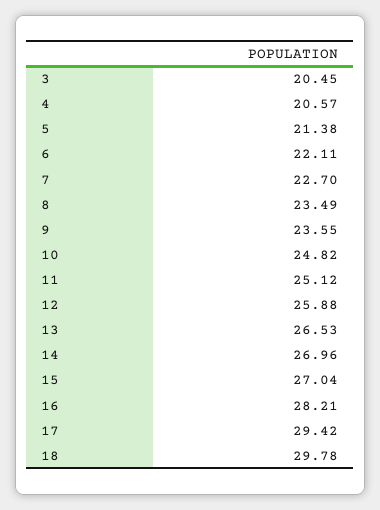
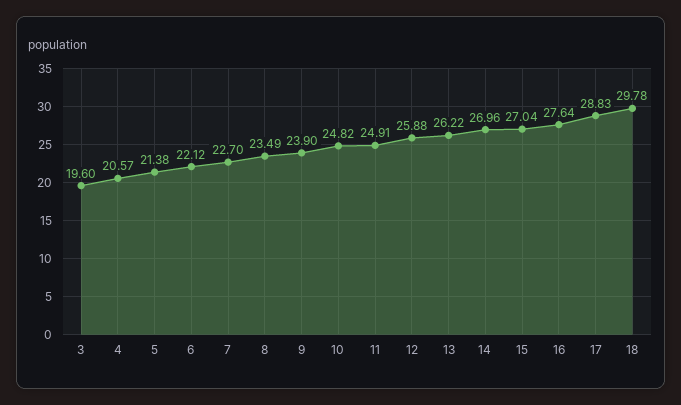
3: 20.45 -> 19.6
6: 22.11 -> 22.12
9: 23.55 -> 23.9
11: 25.12 -> 24.91
13: 26.53 -> 26.22
16: 28.21 -> 27.64
17: 29.42 -> 28.83

